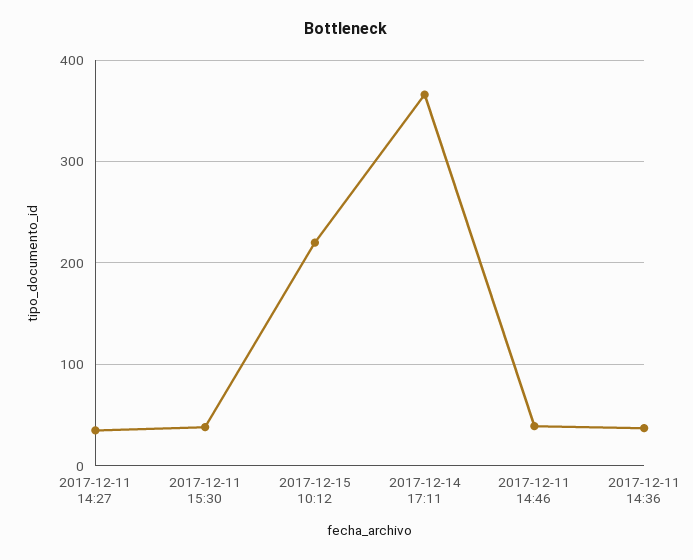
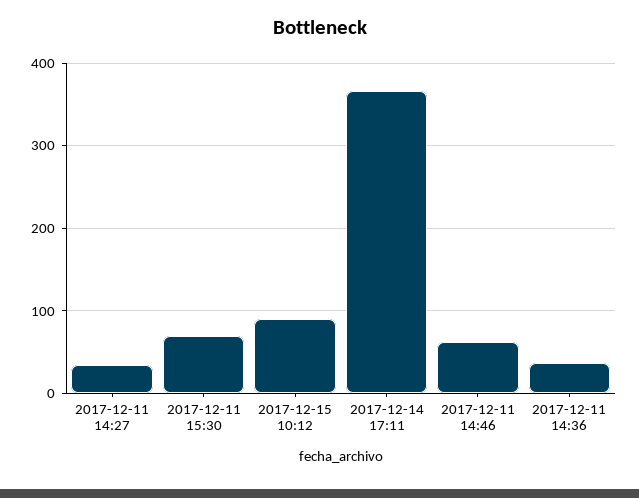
2017-12-11 15:30: 40 -> 70
2017-12-15 10:12: 220 -> 90
2017-12-11 14:46: 40 -> 60

